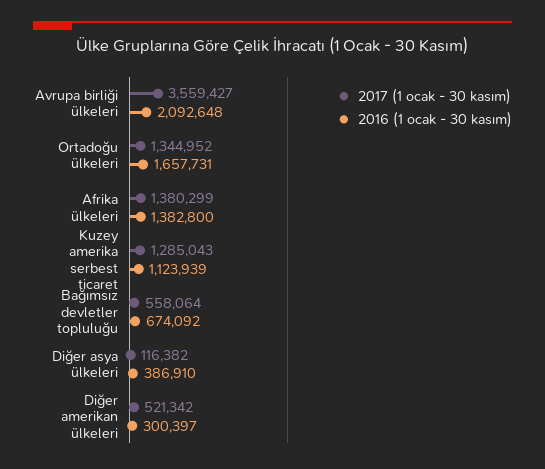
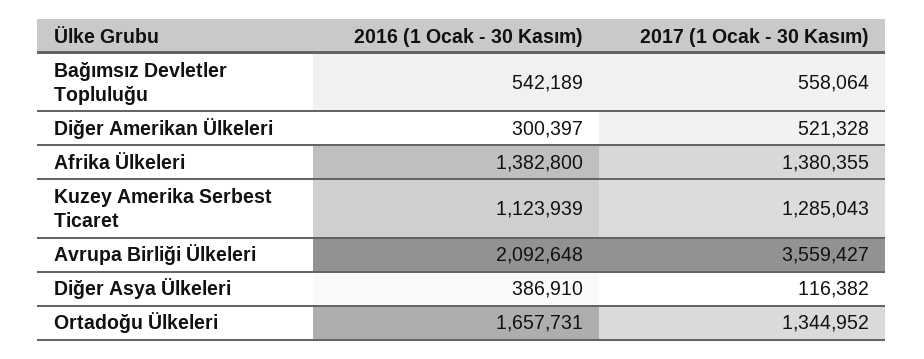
2017 (1 ocak - 30 kasım), Afrika ülkeleri: 1380299 -> 1380355
2016 (1 ocak - 30 kasım), Bağımsız devletler topluluğu: 674092 -> 542189
2017 (1 ocak - 30 kasım), Diğer amerikan ülkeleri: 521342 -> 521328

